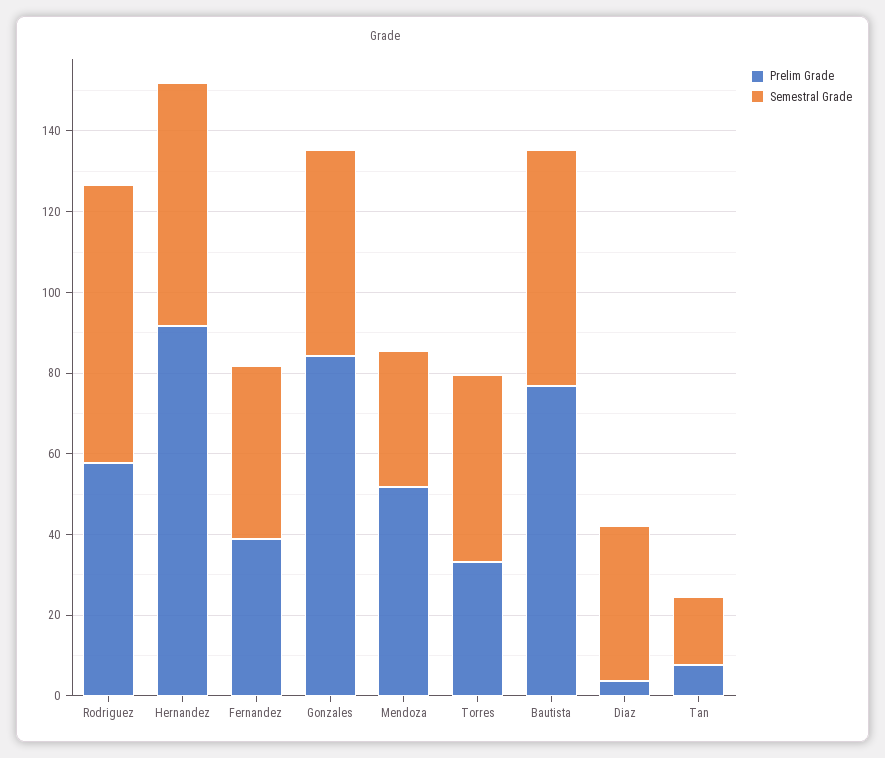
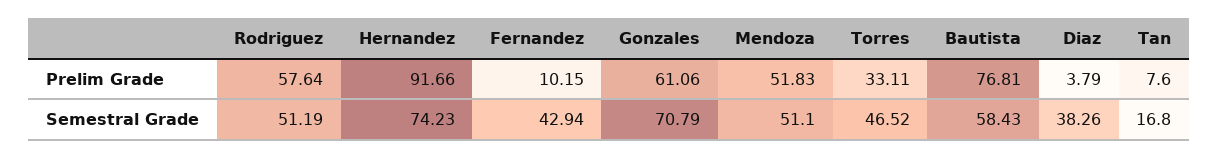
Semestral Grade, Rodriguez: 70 -> 51.19
Semestral Grade, Hernandez: 60 -> 74.23
Prelim Grade, Fernandez: 40 -> 10.15
Prelim Grade, Gonzales: 85 -> 61.06
Semestral Grade, Gonzales: 50 -> 70.79
Semestral Grade, Mendoza: 35 -> 51.1

